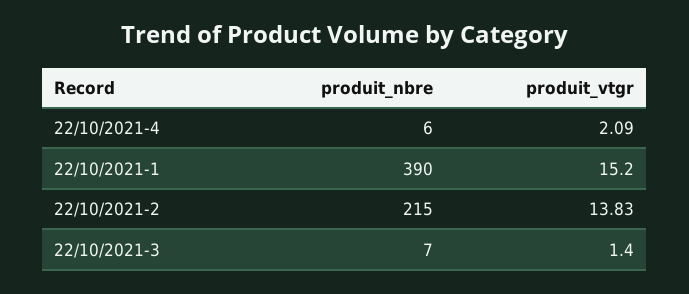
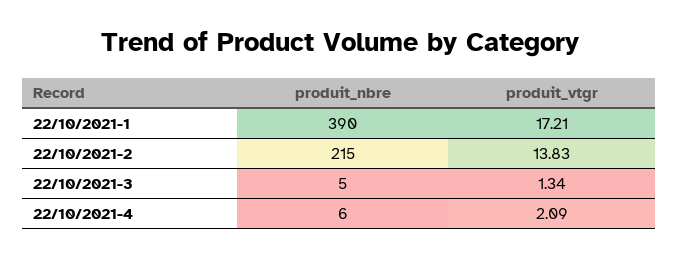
produit_vtgr, 22/10/2021-1: 15.2 -> 17.21
produit_nbre, 22/10/2021-3: 7 -> 5
produit_vtgr, 22/10/2021-3: 1.4 -> 1.34

